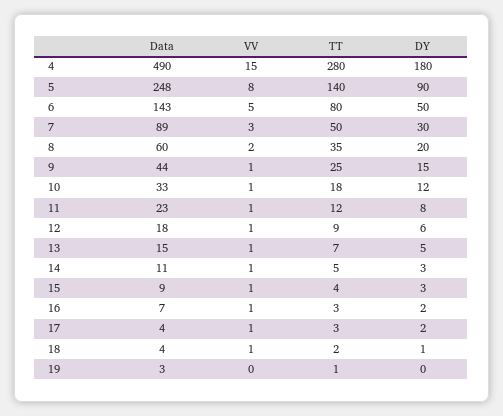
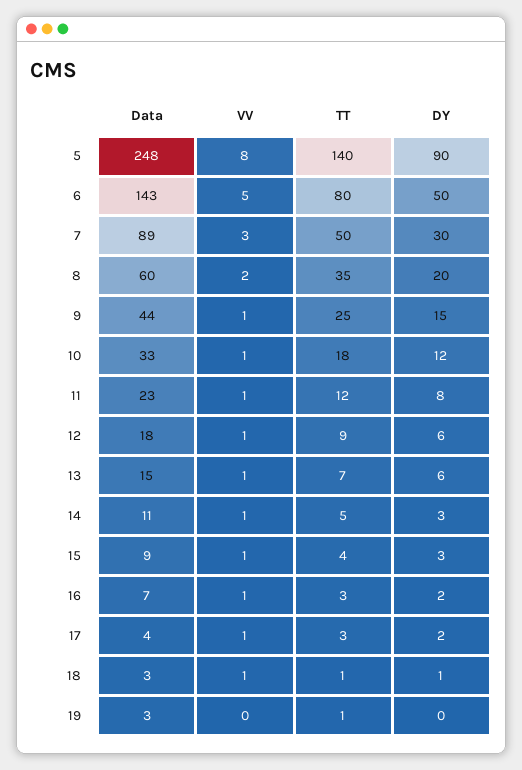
Data, 4: 490 -> none
VV, 4: 15 -> none
TT, 4: 280 -> none
DY, 4: 180 -> none
DY, 13: 5 -> 6
Data, 18: 4 -> 3
TT, 18: 2 -> 1

